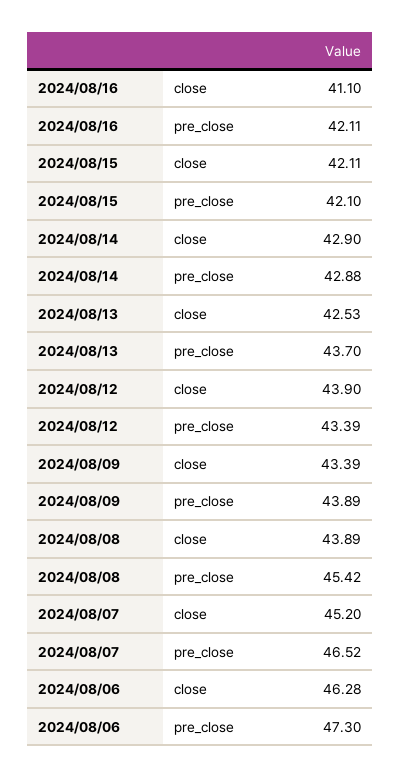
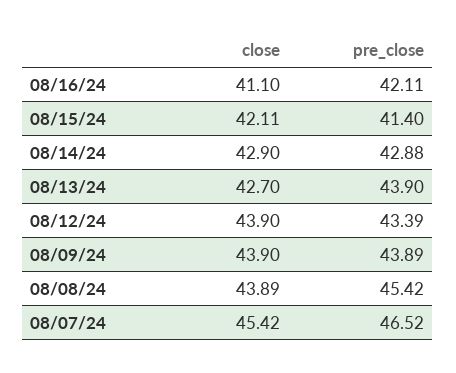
2024/08/15, pre_close: 42.1 -> 41.4
2024/08/13, close: 42.53 -> 42.7
2024/08/13, pre_close: 43.7 -> 43.9
2024/08/09, close: 43.39 -> 43.9
2024/08/07, close: 45.2 -> 45.42
2024/08/06, close: 46.28 -> none
2024/08/06, pre_close: 47.3 -> none

